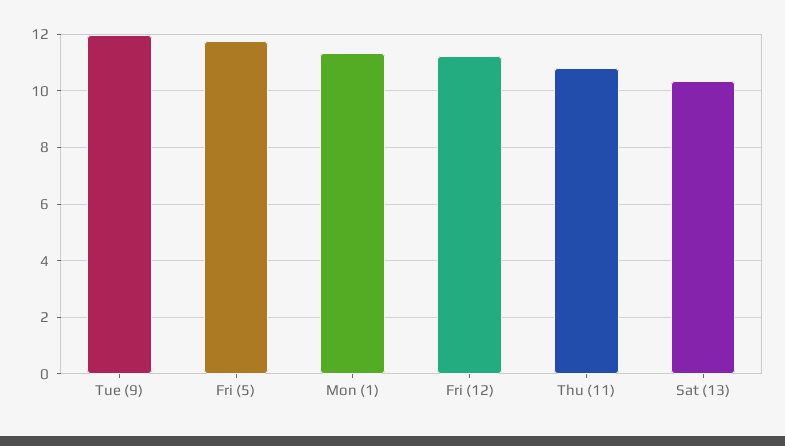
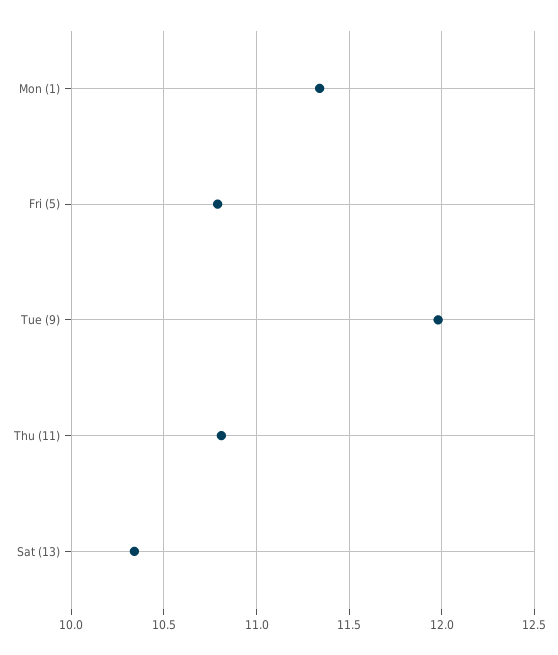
Fri (5): 11.75 -> 10.8
Fri (12): 11.25 -> none

